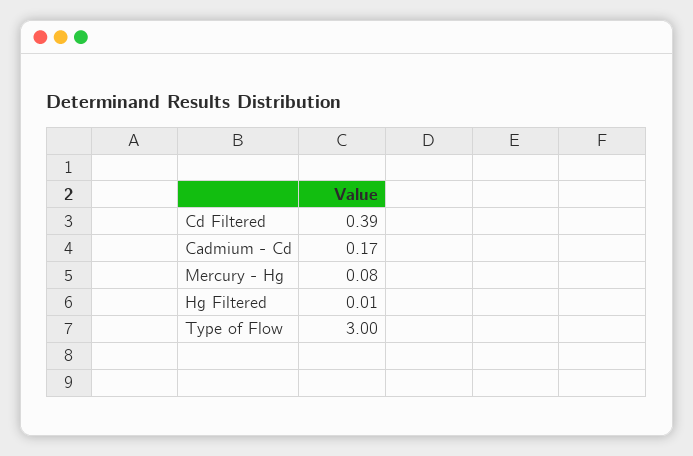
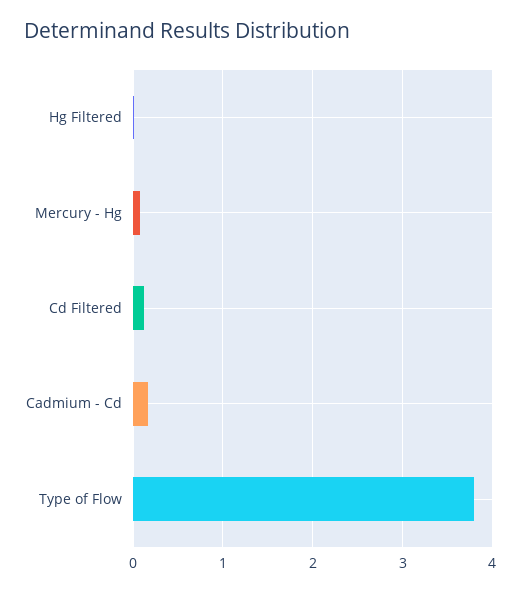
Cd Filtered: 0.39 -> 0.1
Type of Flow: 3 -> 3.8

